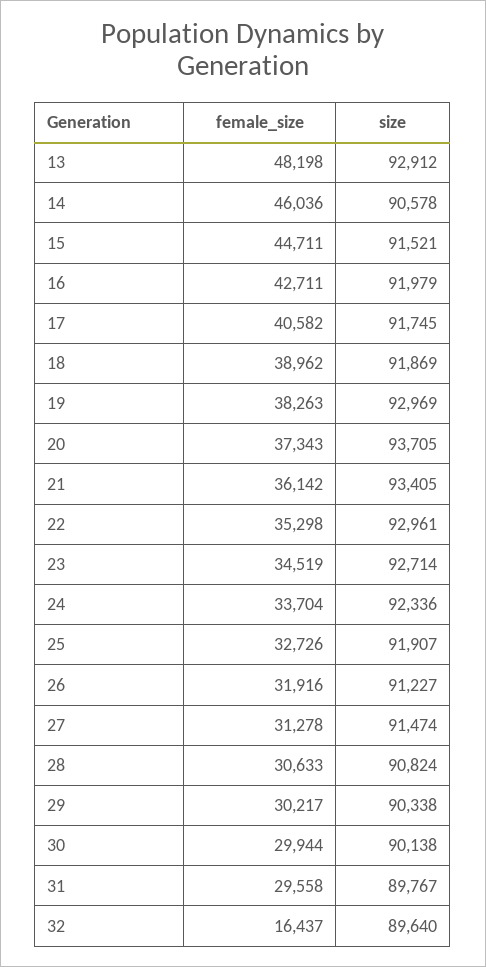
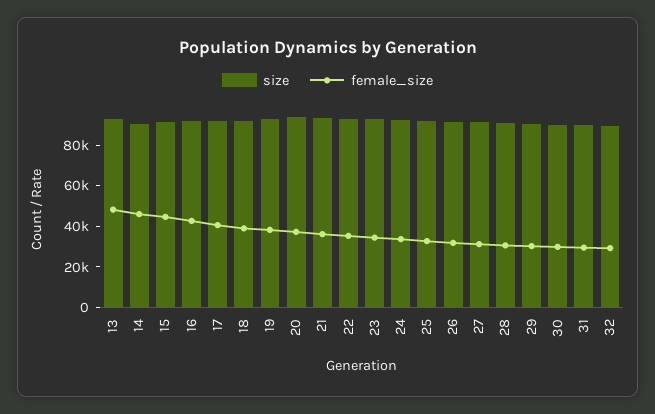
female_size, 32: 16437 -> 30000

